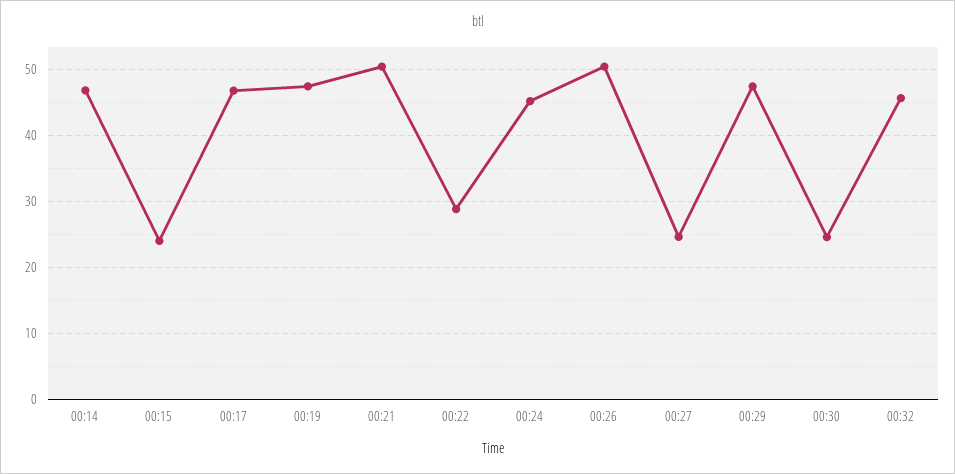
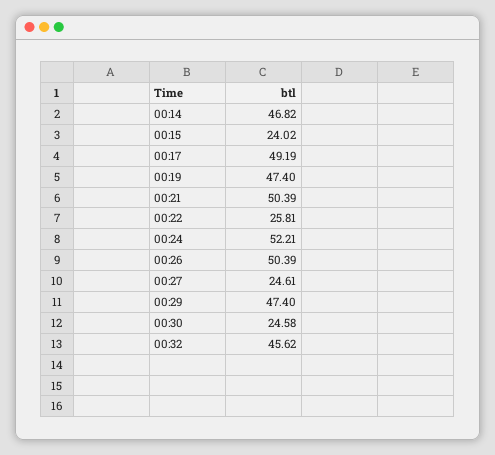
00:17: 47 -> 49.19
00:22: 29 -> 25.81
00:24: 45 -> 52.21

